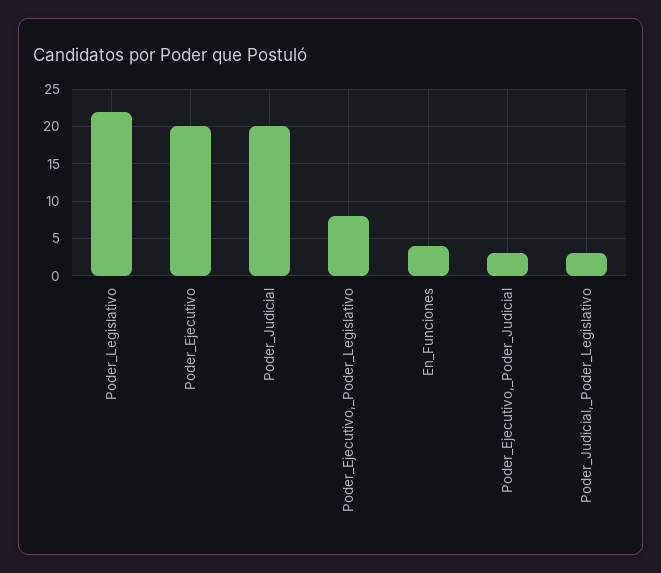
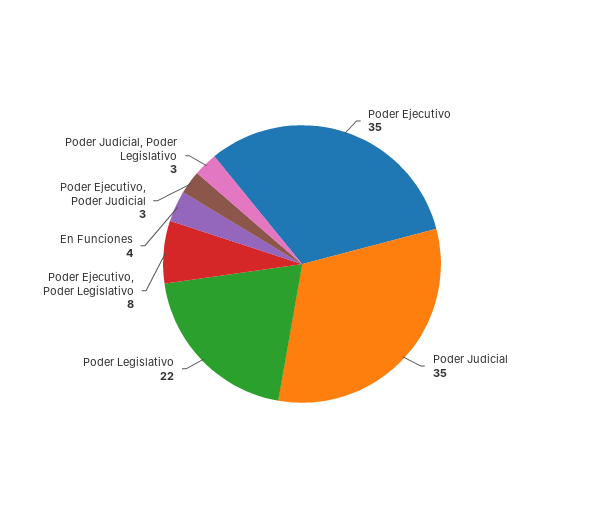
Poder_Ejecutivo: 20 -> 35
Poder_Judicial: 20 -> 35

